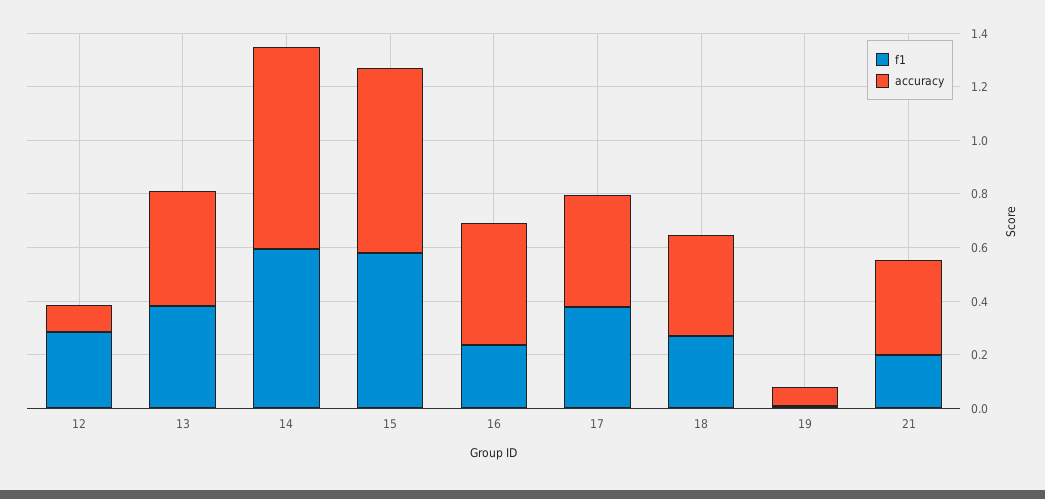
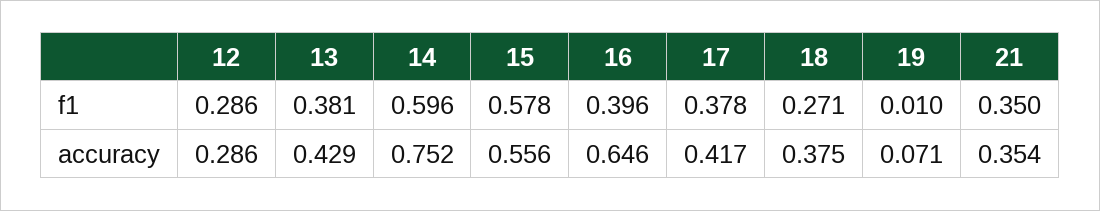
accuracy, 12: 0.1 -> 0.286
accuracy, 15: 0.7 -> 0.556
f1, 16: 0.25 -> 0.396
accuracy, 16: 0.45 -> 0.646
f1, 21: 0.2 -> 0.35

